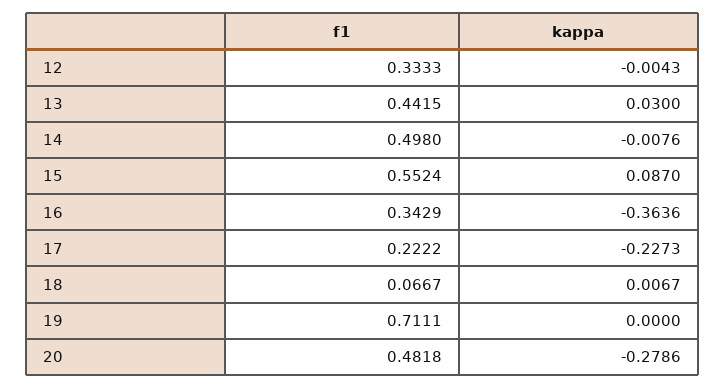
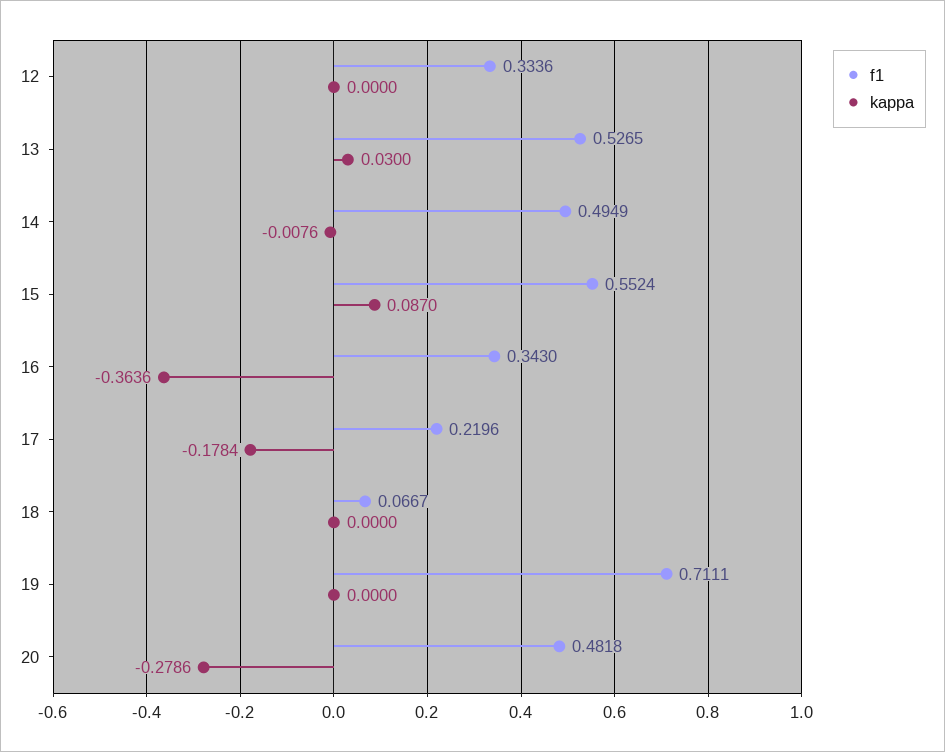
f1, 12: 0.3333 -> 0.3336
kappa, 12: -0.0043 -> 0
f1, 13: 0.4415 -> 0.5265
f1, 14: 0.498 -> 0.4949
f1, 16: 0.3429 -> 0.343
f1, 17: 0.2222 -> 0.2196
kappa, 17: -0.2273 -> -0.1784
kappa, 18: 0.0067 -> 0

